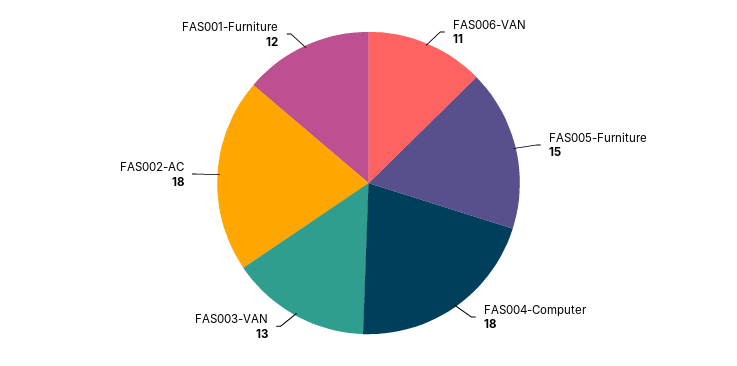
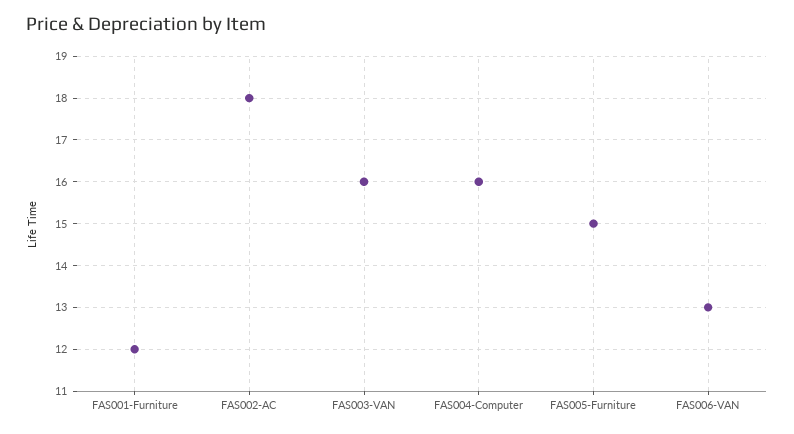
FAS006-VAN: 11 -> 13
FAS004-Computer: 18 -> 16
FAS003-VAN: 13 -> 16

